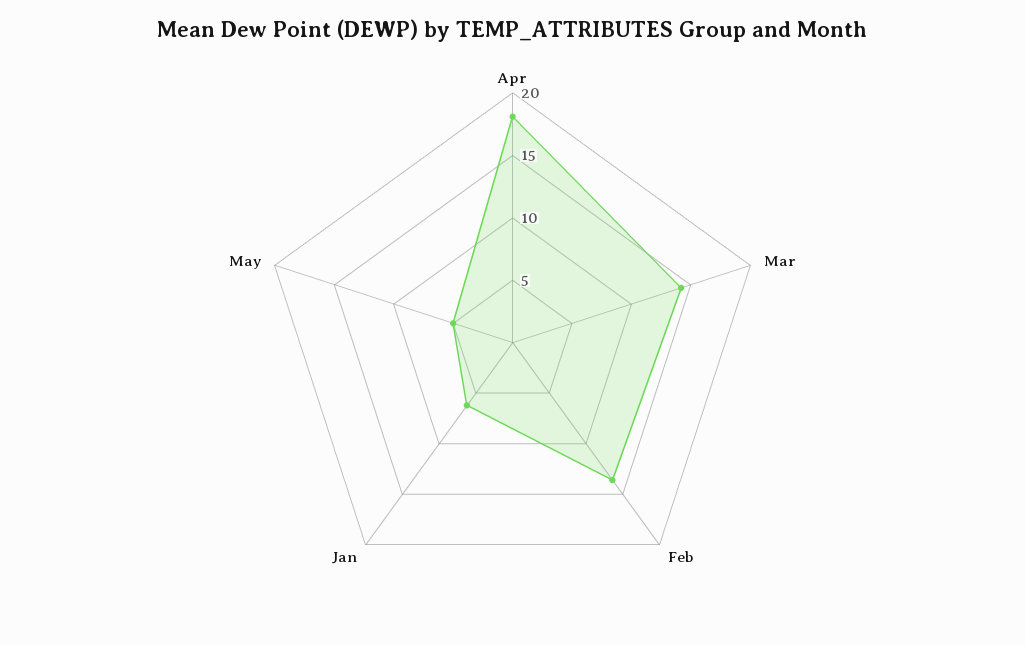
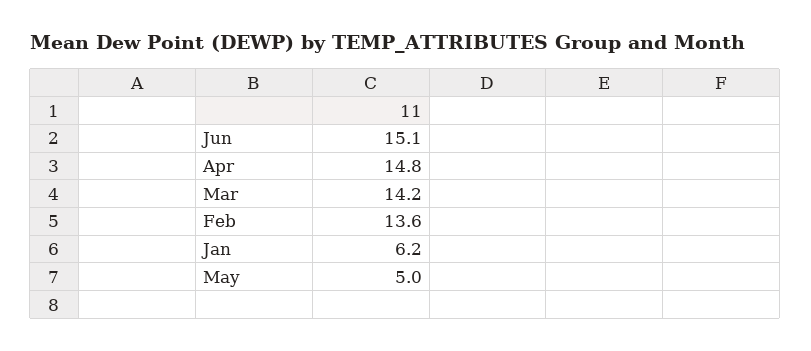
Apr: 18 -> 14.8
Jun: none -> 15.1

